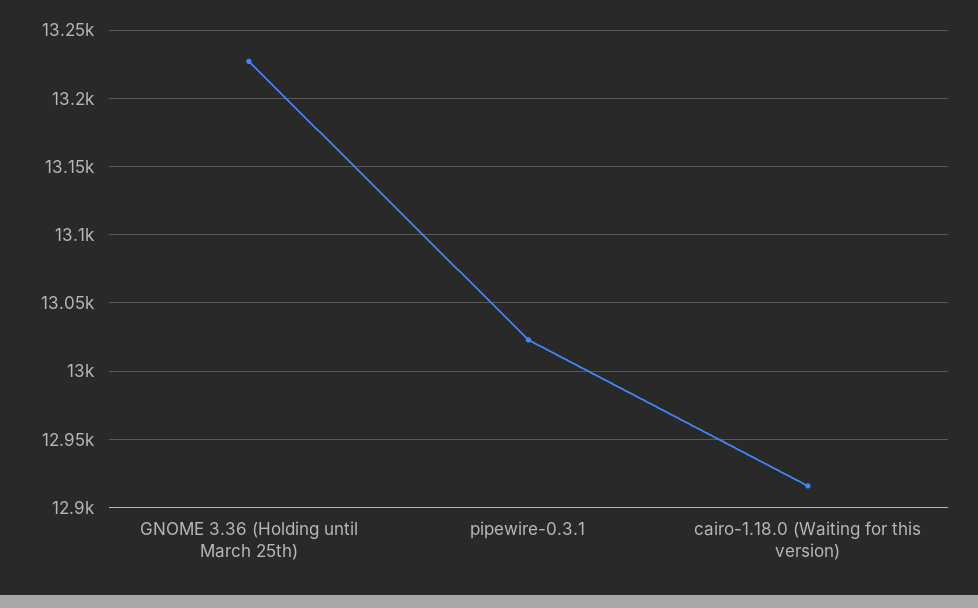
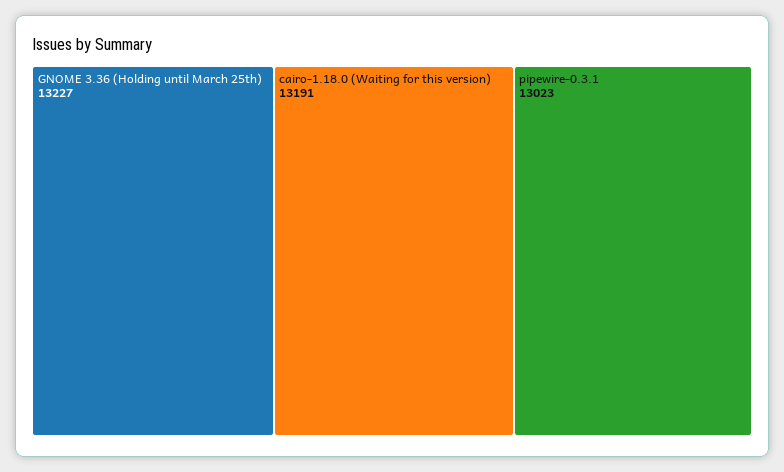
cairo-1.18.0 (Waiting for this version): 12915 -> 13191

